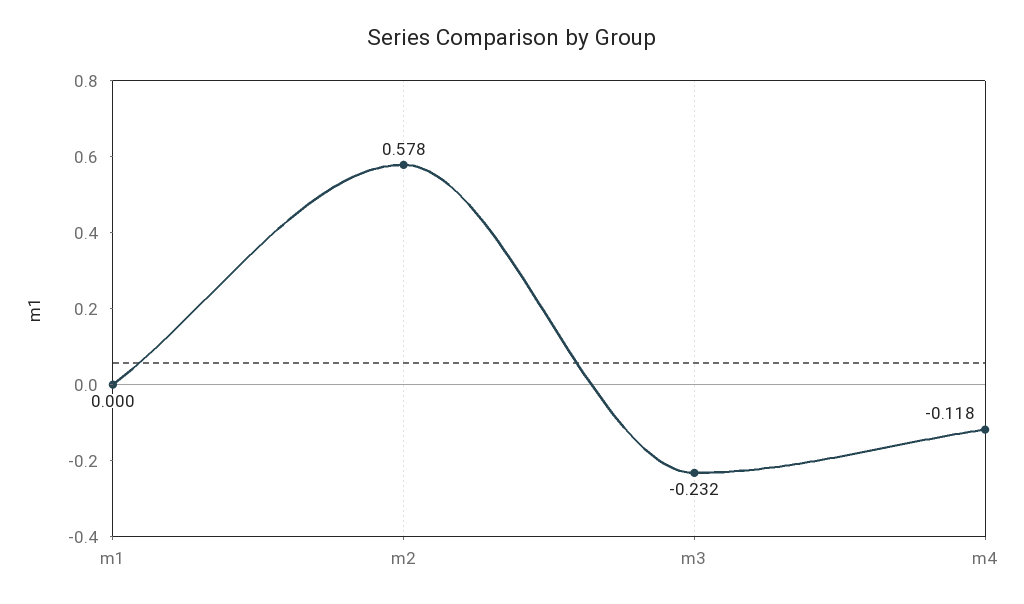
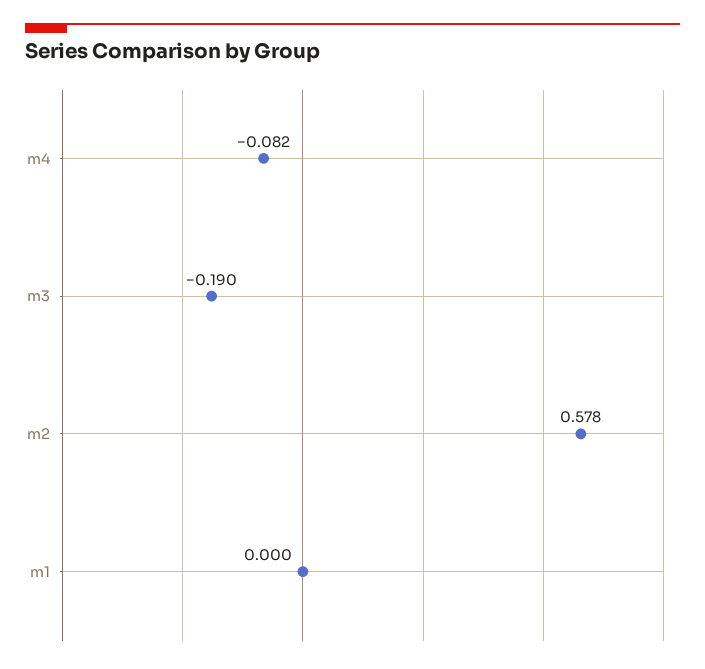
m3: -0.232 -> -0.19
m4: -0.118 -> -0.082

